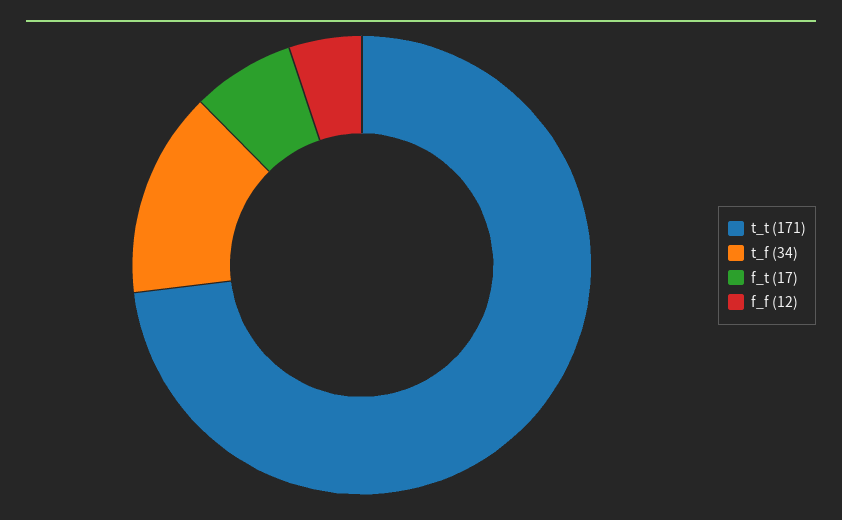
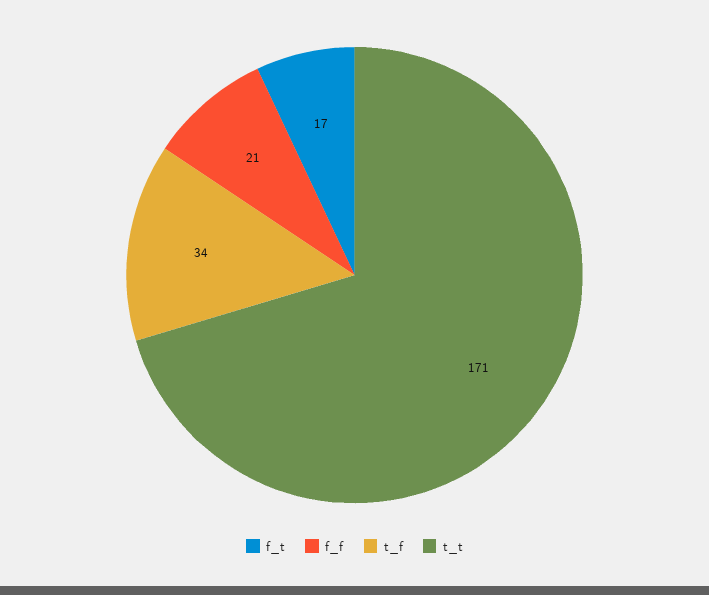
f_f: 12 -> 21

